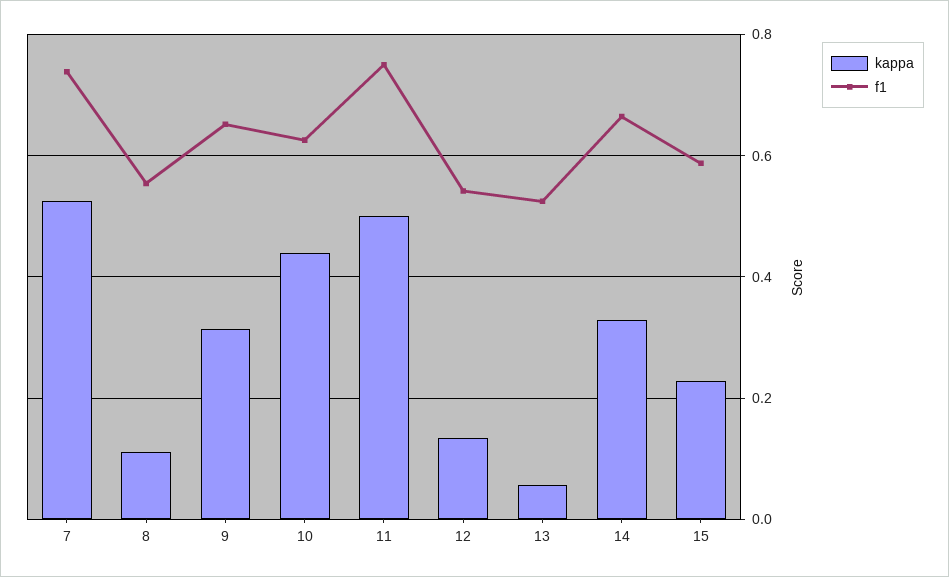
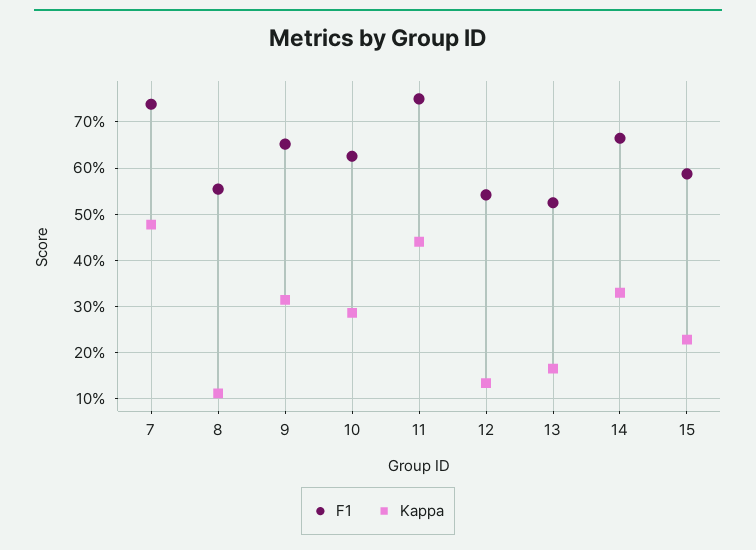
kappa, 7: 0.52 -> 0.48
kappa, 10: 0.44 -> 0.28
kappa, 11: 0.5 -> 0.44
kappa, 13: 0.06 -> 0.16

